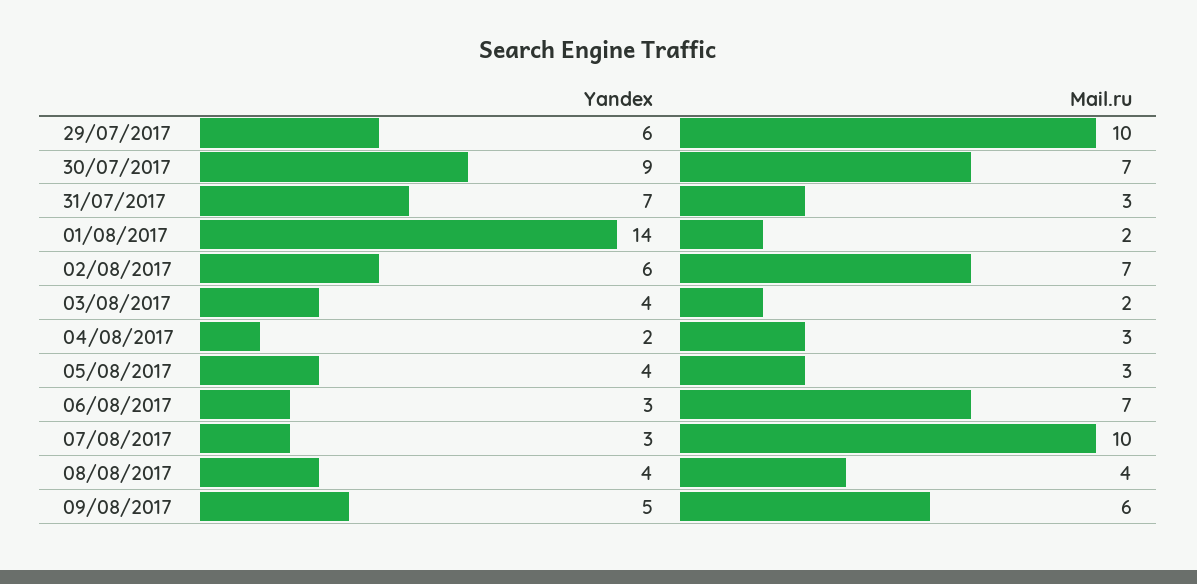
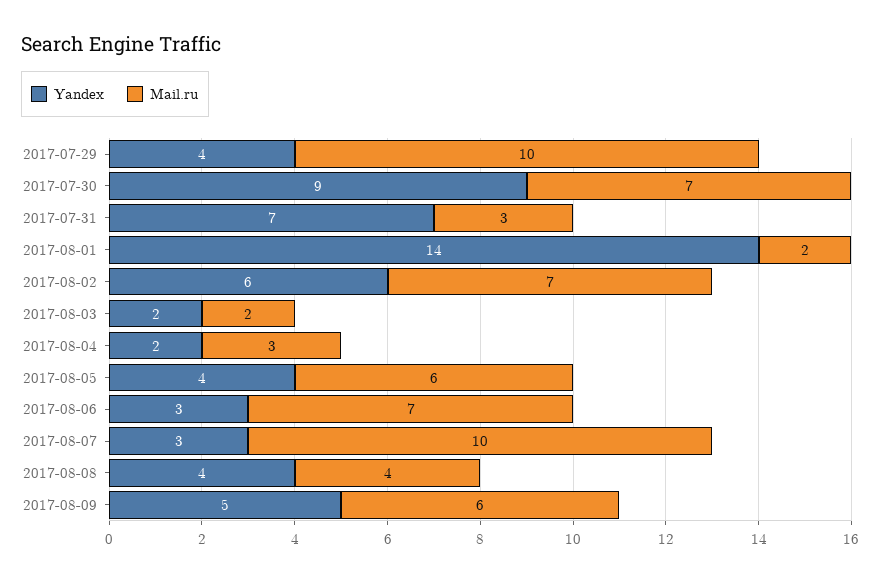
Yandex, 29/07/2017: 6 -> 4
Yandex, 03/08/2017: 4 -> 2
Mail.ru, 05/08/2017: 3 -> 6

